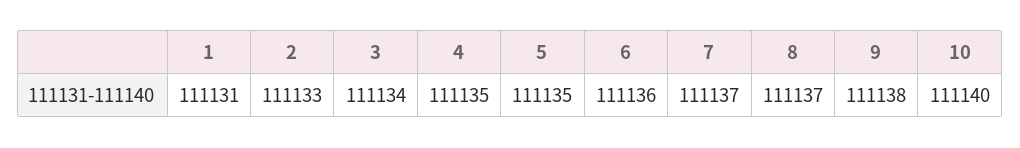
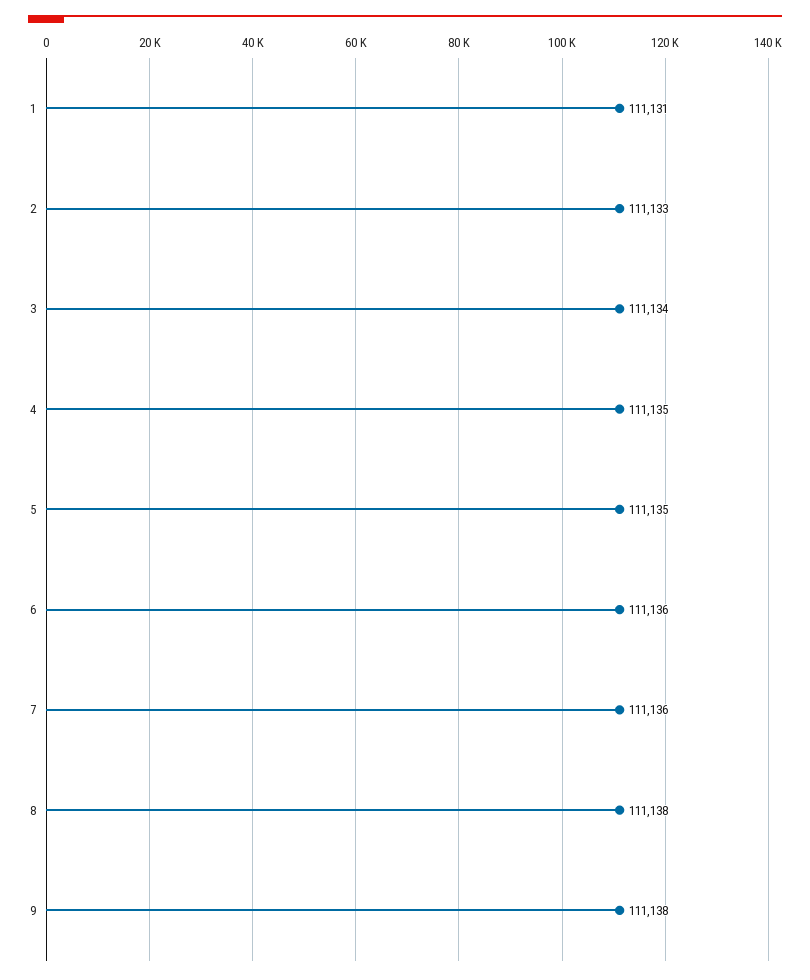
7: 111137 -> 111136
8: 111137 -> 111138
10: 111140 -> none

